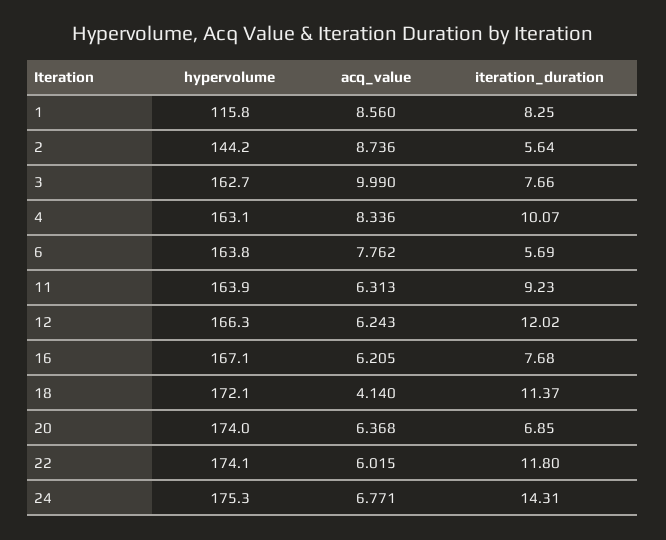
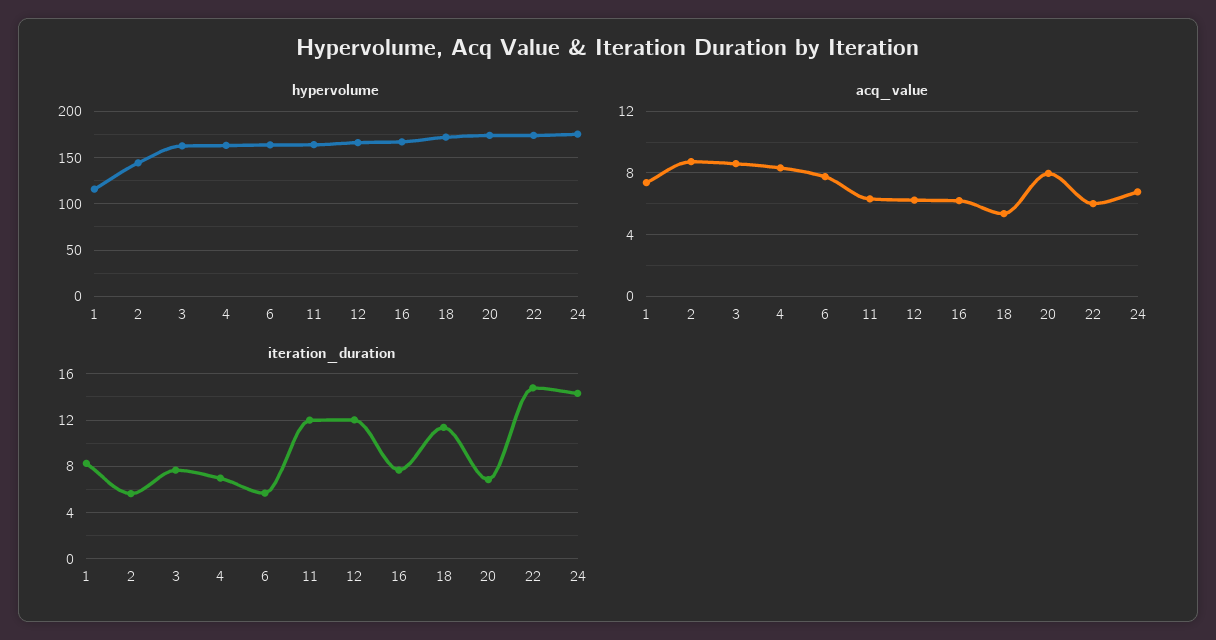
acq_value, 1: 8.56 -> 7.5
acq_value, 3: 9.99 -> 8.5
iteration_duration, 4: 10.07 -> 7
iteration_duration, 11: 9.23 -> 12
acq_value, 18: 4.14 -> 5.5
acq_value, 20: 6.368 -> 8
iteration_duration, 22: 11.8 -> 15

